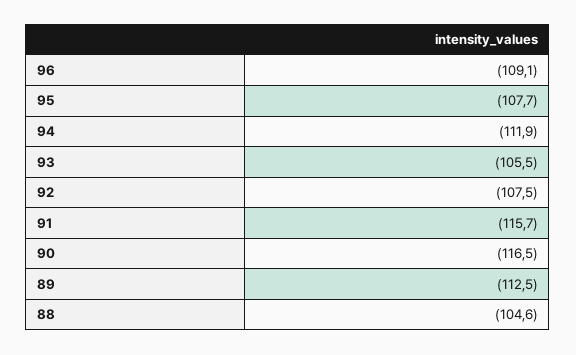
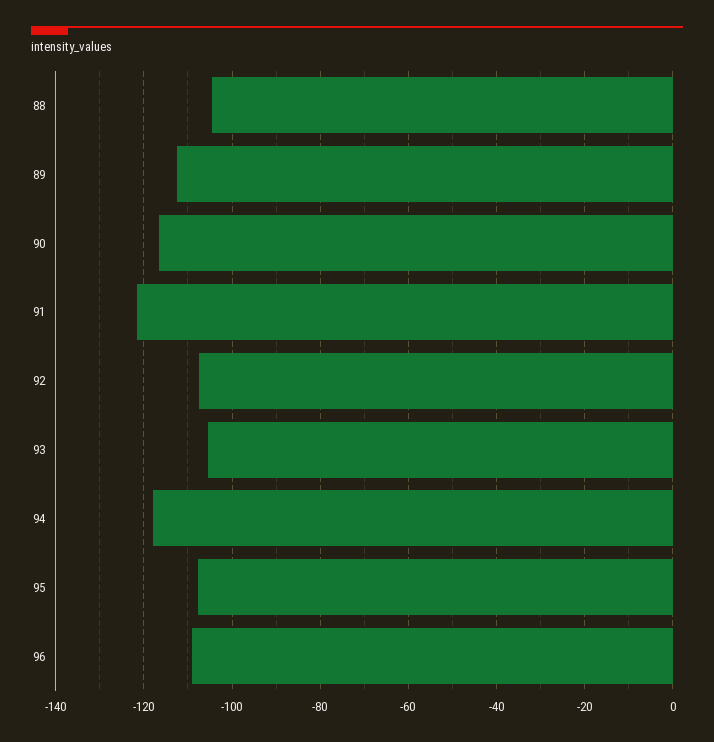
94: -111.9 -> -118
91: -115.7 -> -122

